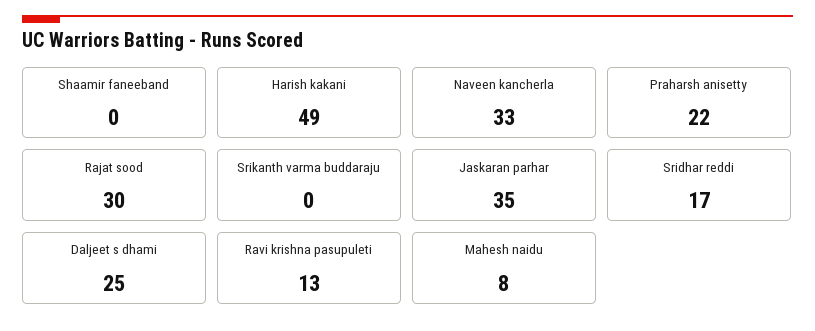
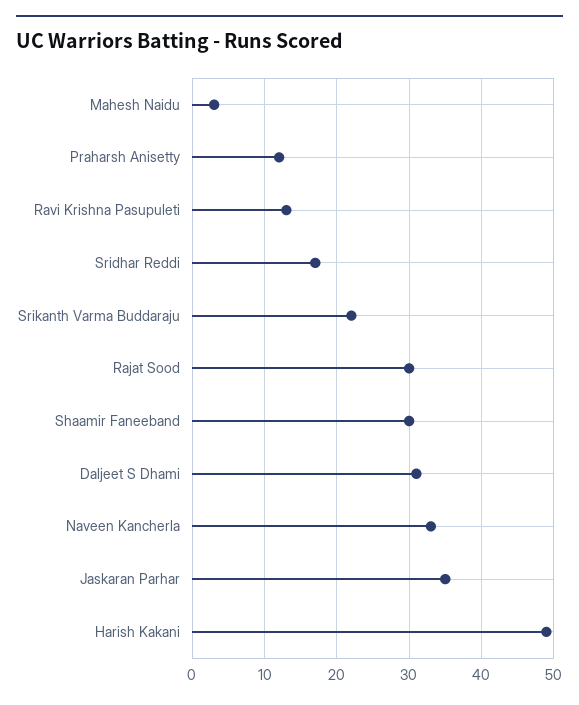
Shaamir faneeband: 0 -> 30
Praharsh anisetty: 22 -> 12
Srikanth varma buddaraju: 0 -> 22
Daljeet s dhami: 25 -> 31
Mahesh naidu: 8 -> 3

